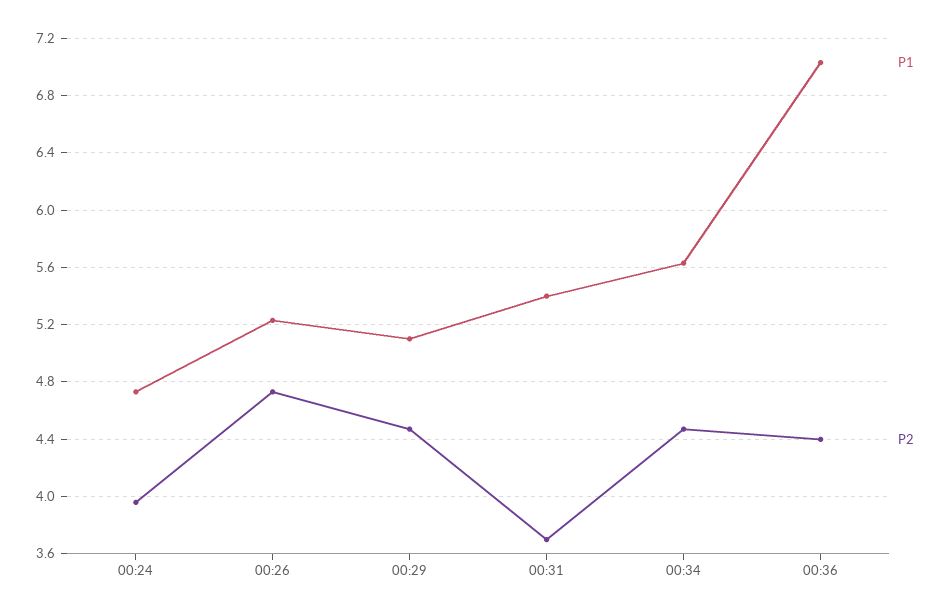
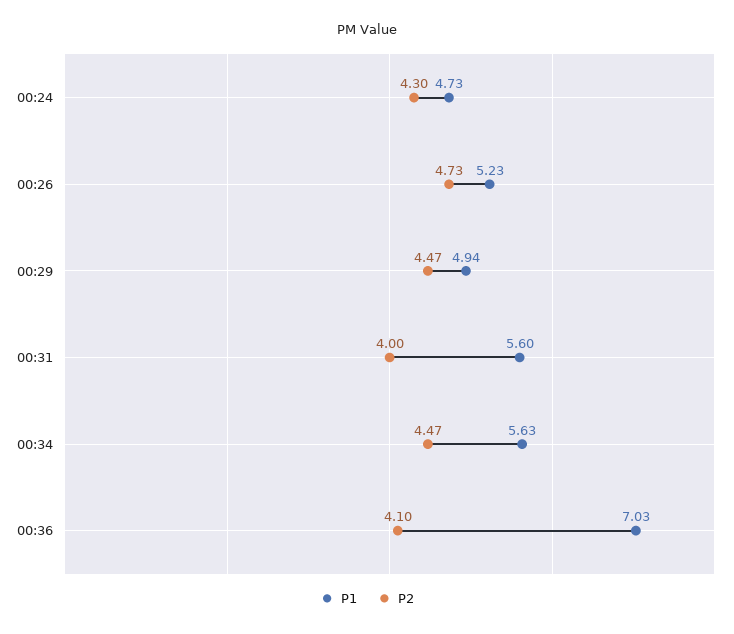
P2, 00:24: 3.95 -> 4.3
P1, 00:29: 5.1 -> 4.94
P1, 00:31: 5.4 -> 5.6
P2, 00:31: 3.7 -> 4
P2, 00:36: 4.4 -> 4.1

